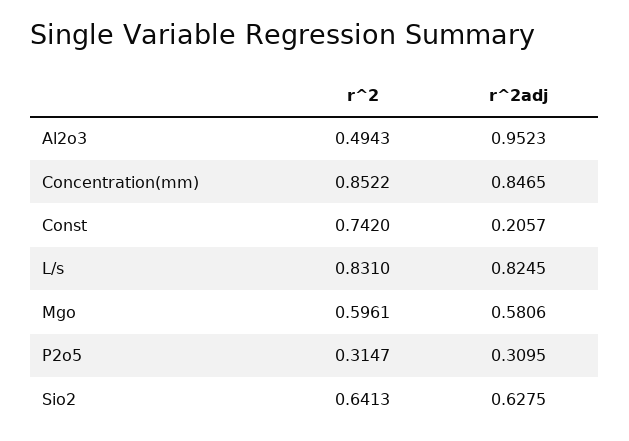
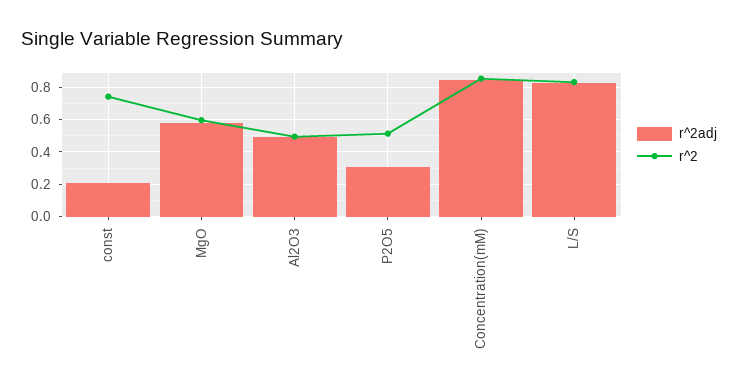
r^2adj, Al2o3: 0.9523 -> 0.5
r^2, P2o5: 0.3147 -> 0.5
r^2, Sio2: 0.6413 -> none
r^2adj, Sio2: 0.6275 -> none

